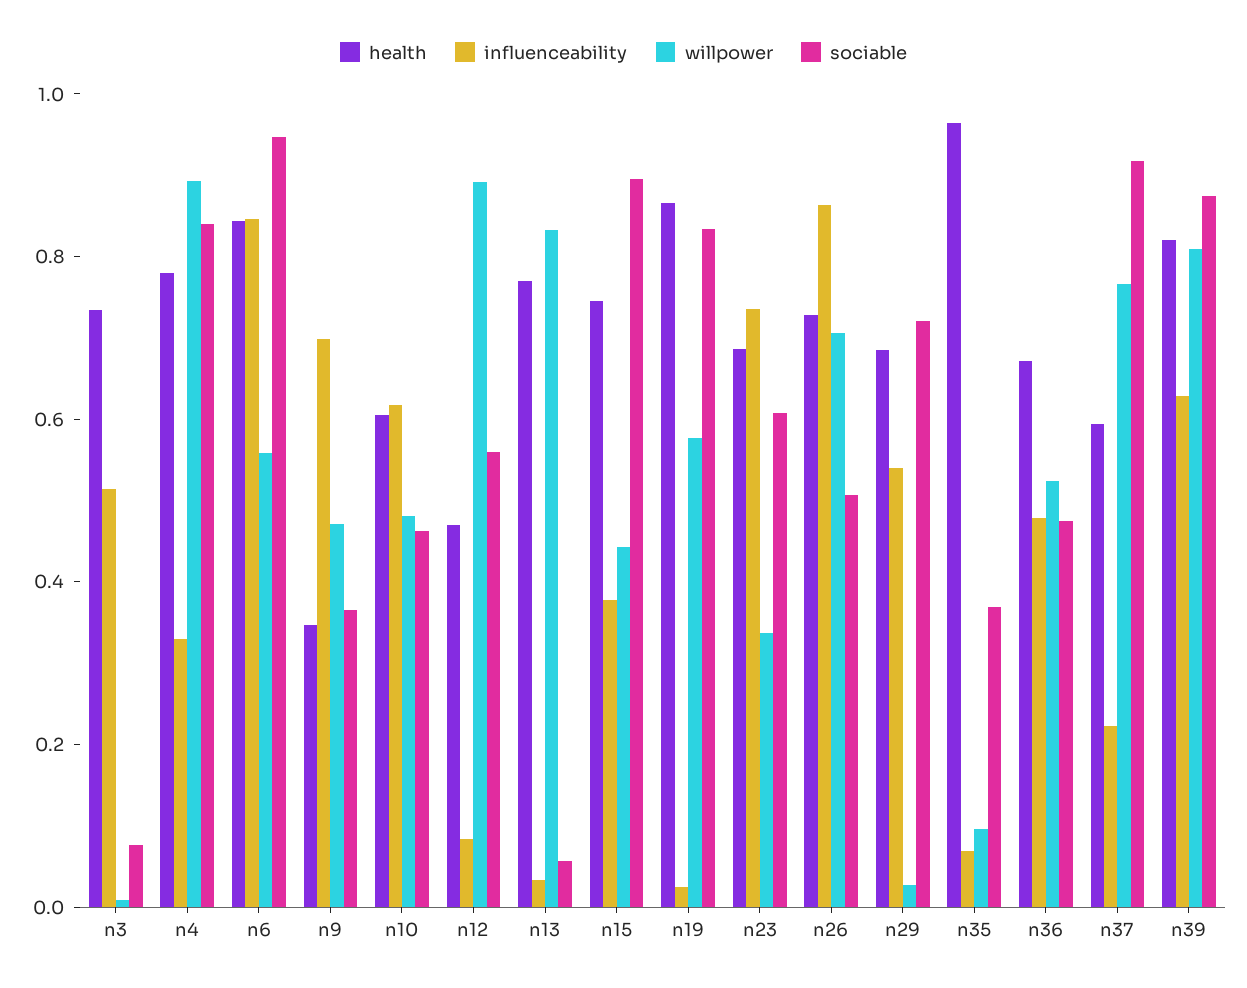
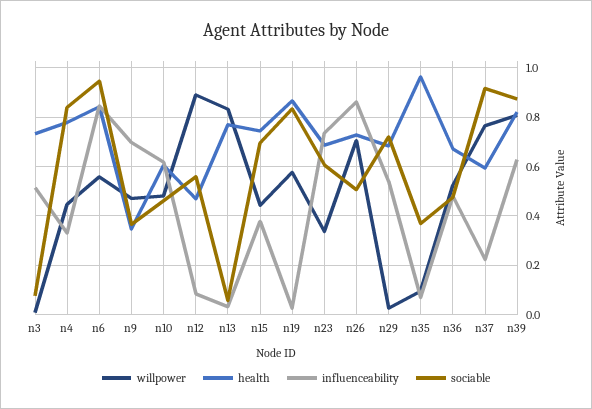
willpower, n4: 0.9 -> 0.45
sociable, n15: 0.9 -> 0.7

